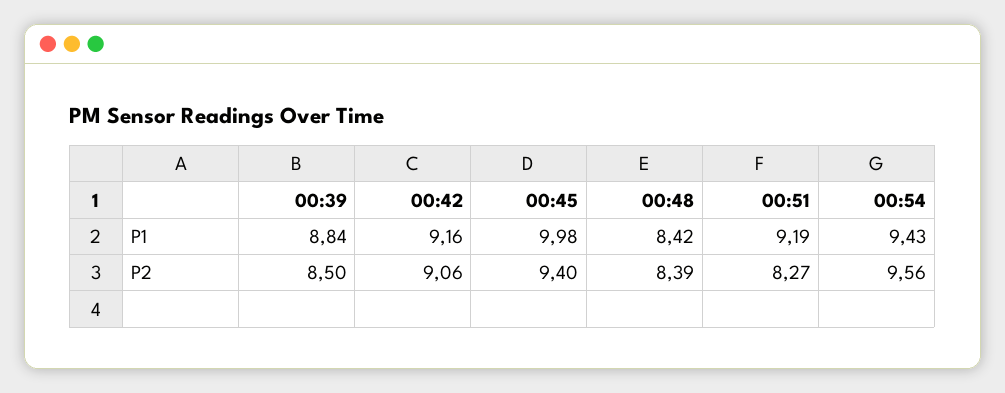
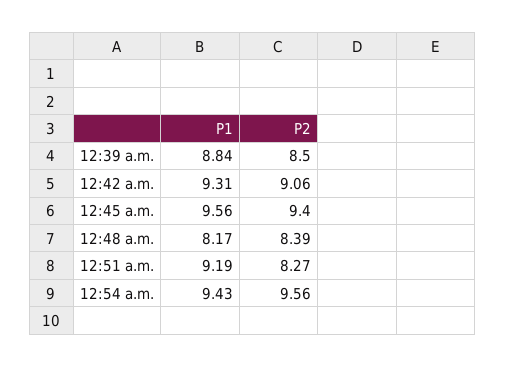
00:42, P1: 9.16 -> 9.31
00:45, P1: 9.98 -> 9.56
00:48, P1: 8.42 -> 8.17

